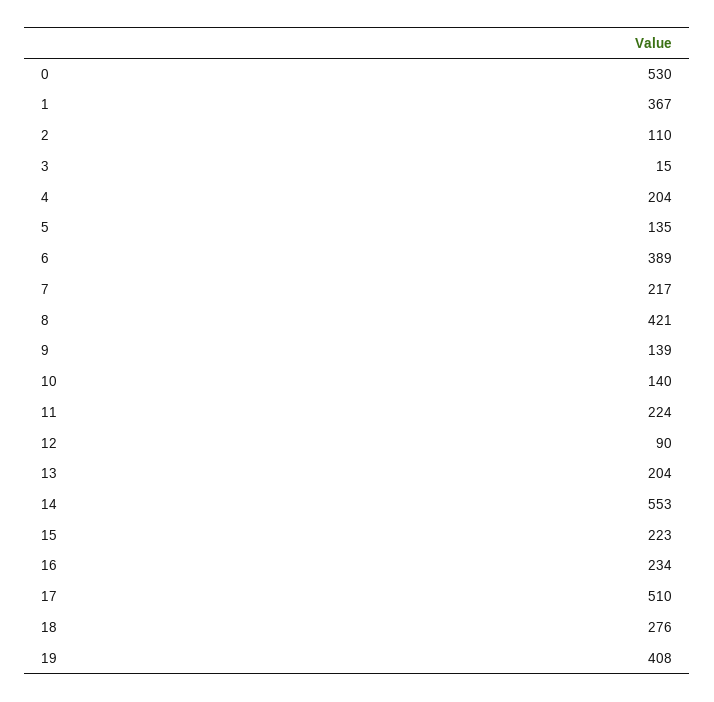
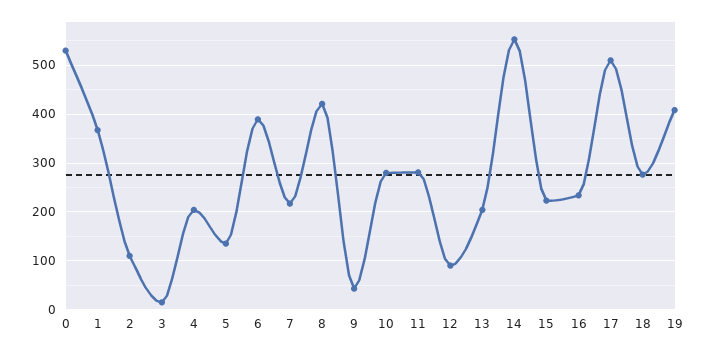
9: 139 -> 40
10: 140 -> 280
11: 224 -> 280

